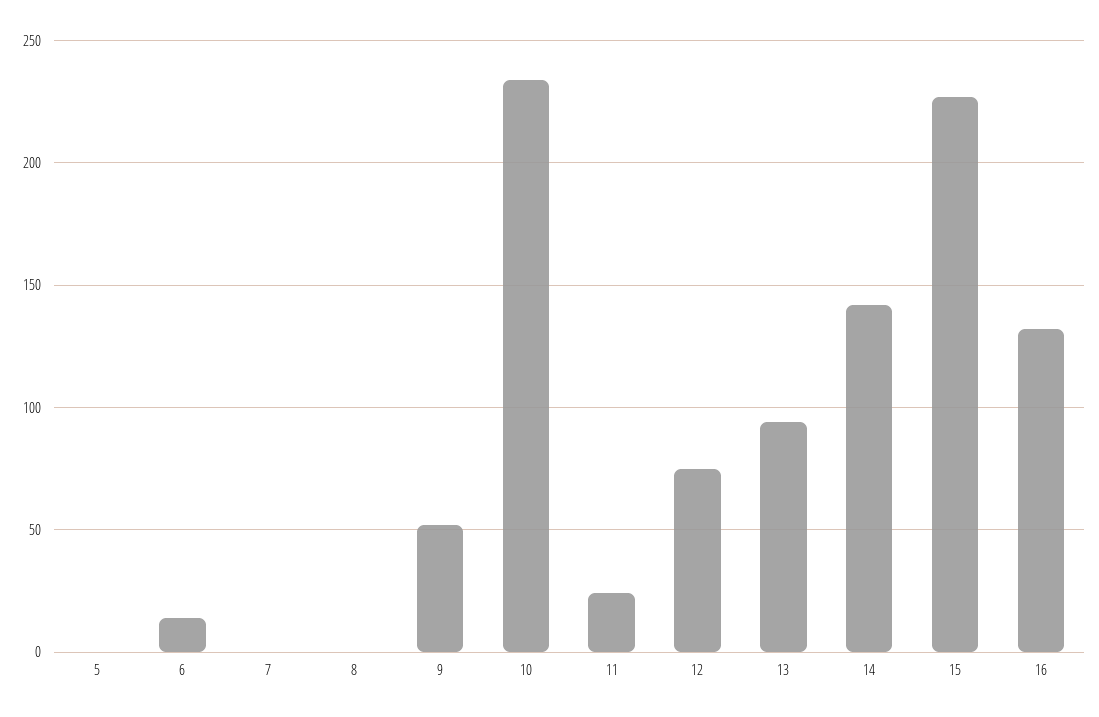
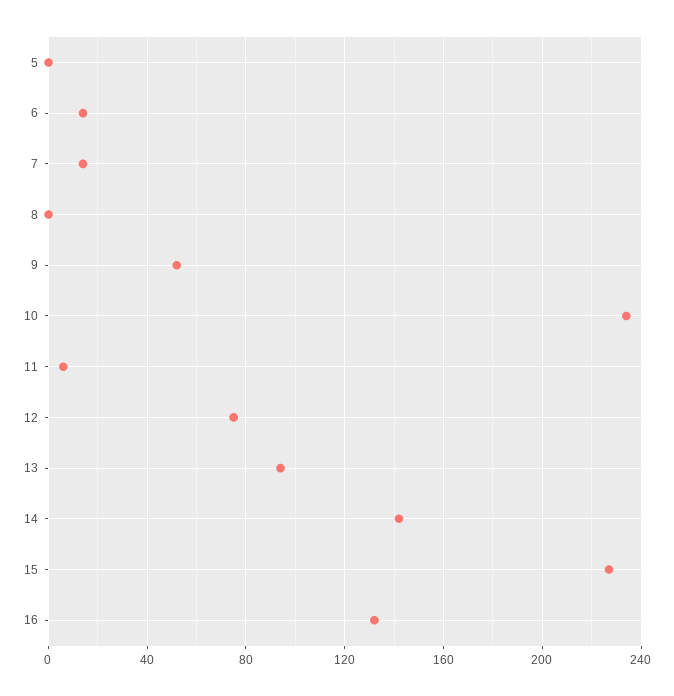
7: 0 -> 15
11: 25 -> 5

